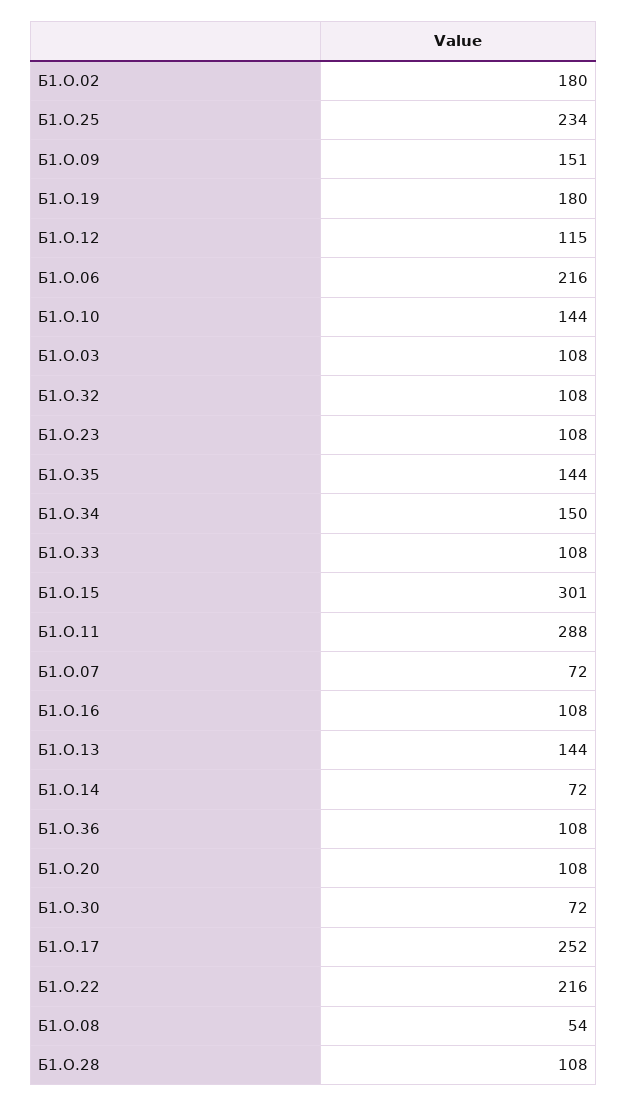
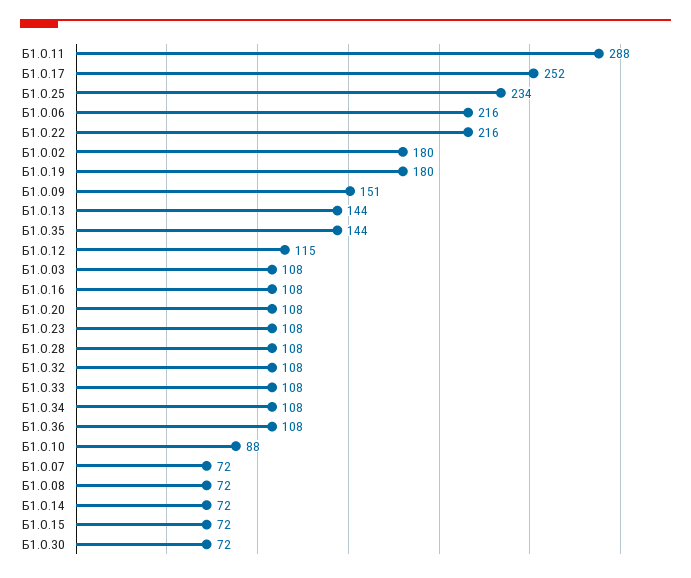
Б1.О.10: 144 -> 88
Б1.О.34: 150 -> 108
Б1.О.15: 301 -> 72
Б1.О.08: 54 -> 72

